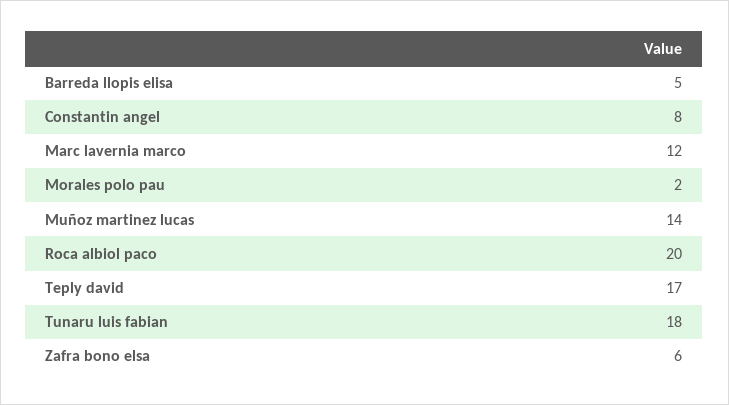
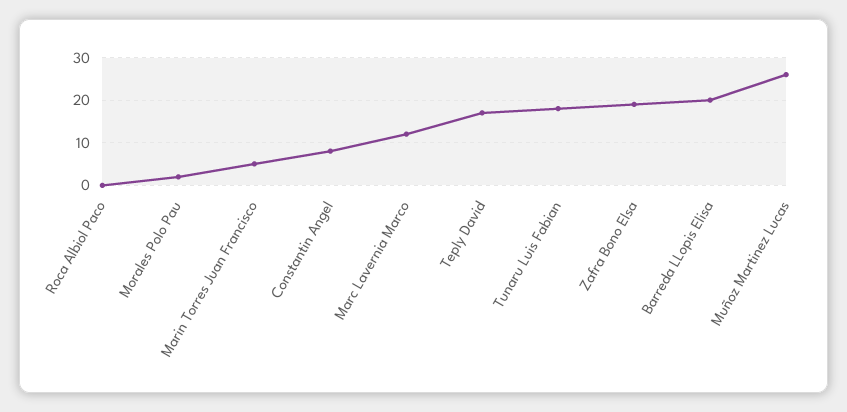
Barreda llopis elisa: 5 -> 20
Muñoz martinez lucas: 14 -> 25
Roca albiol paco: 20 -> 0
Zafra bono elsa: 6 -> 20
Marin Torres Juan Francisco: none -> 5

